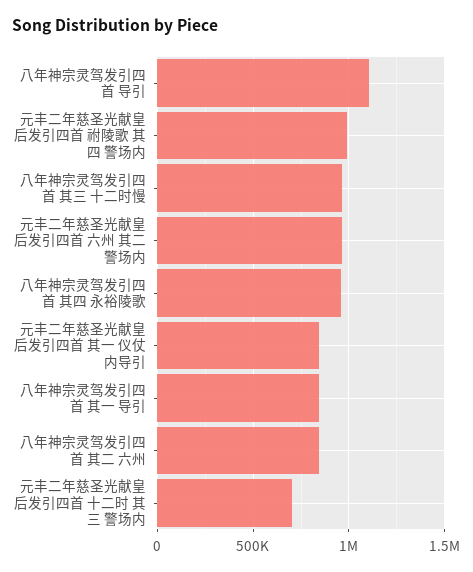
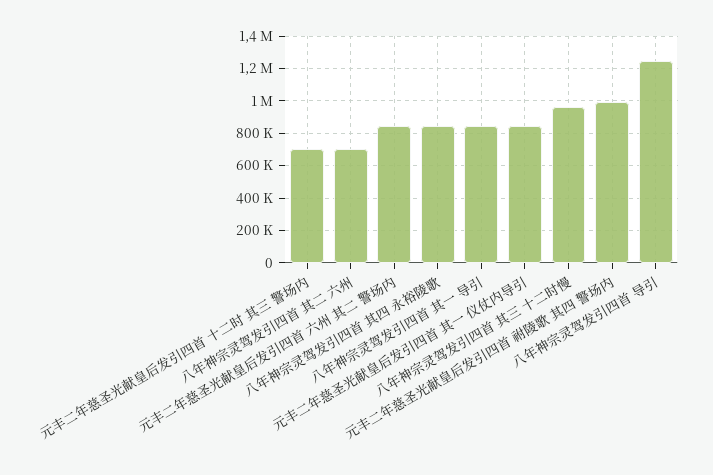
八年神宗灵驾发引四首 导引: 1100000 -> 1250000
元丰二年慈圣光献皇后发引四首 六州 其二 警场内: 950000 -> 850000
八年神宗灵驾发引四首 其四 永裕陵歌: 950000 -> 850000
八年神宗灵驾发引四首 其二 六州: 850000 -> 700000

